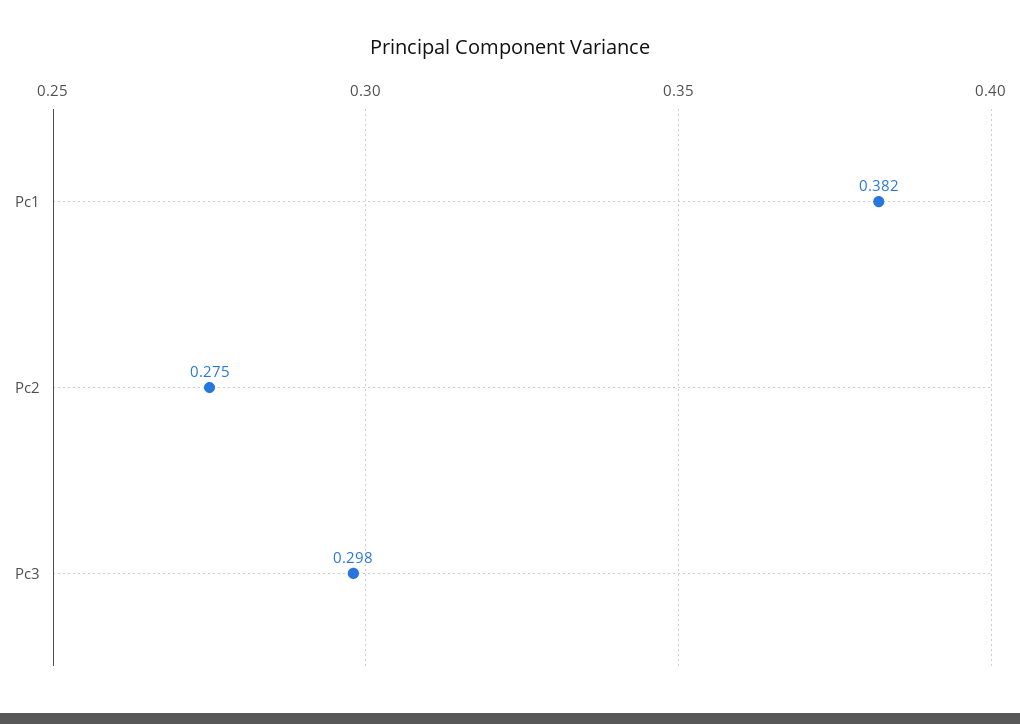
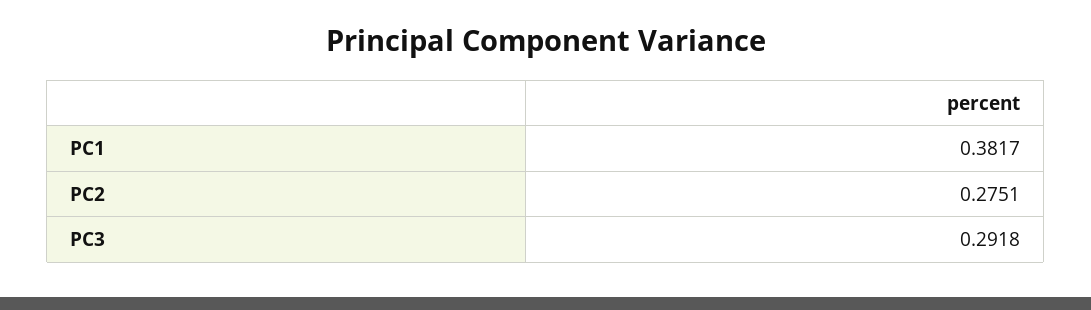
Pc3: 0.298 -> 0.2918

